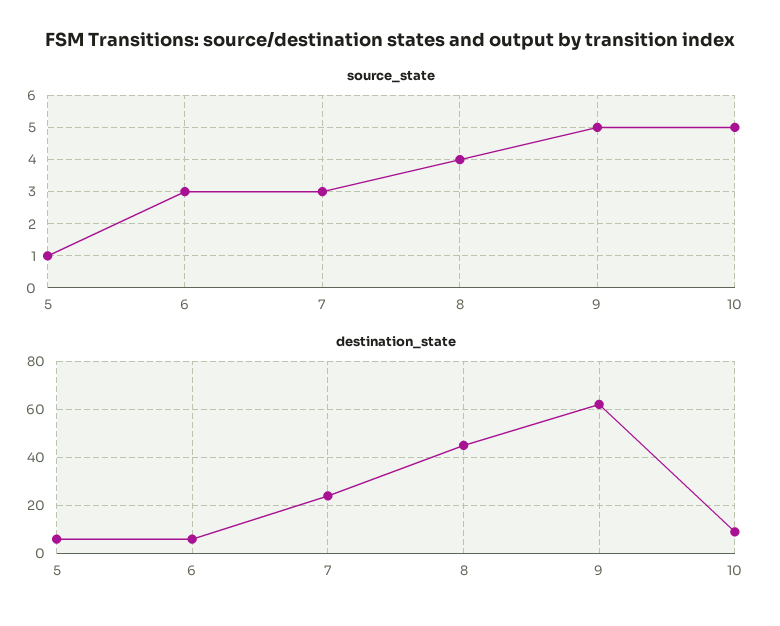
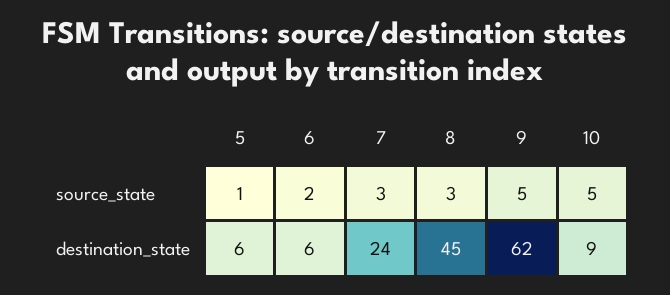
source_state, 6: 3 -> 2
source_state, 8: 4 -> 3

